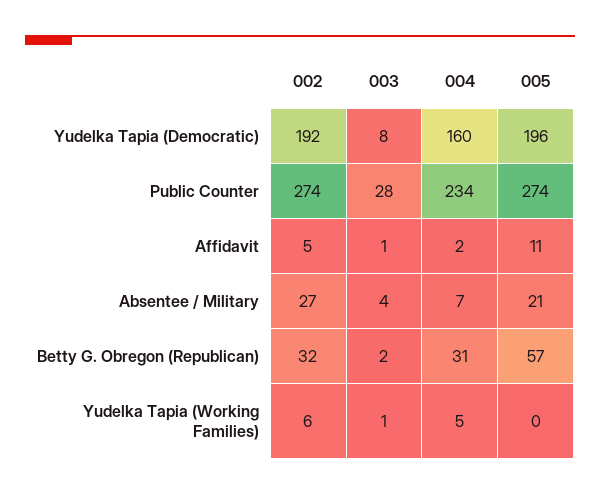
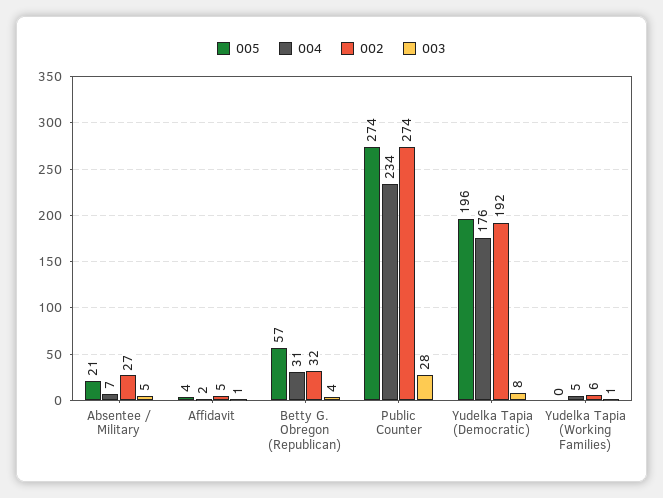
004, Yudelka Tapia (Democratic): 160 -> 176
005, Affidavit: 11 -> 4
003, Absentee / Military: 4 -> 5
003, Betty G. Obregon (Republican): 2 -> 4

